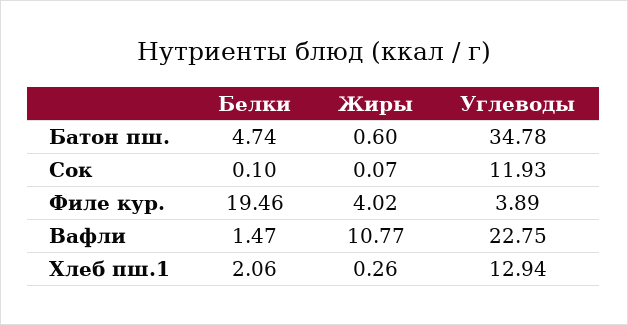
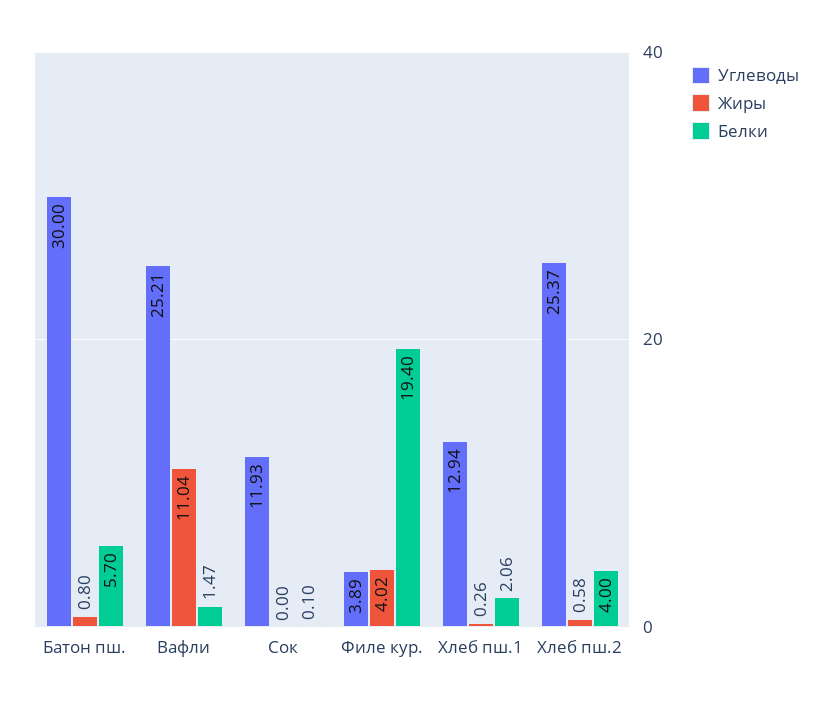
Белки, Батон пш.: 4.74 -> 5.7
Жиры, Батон пш.: 0.6 -> 0.8
Углеводы, Батон пш.: 34.78 -> 30
Жиры, Сок: 0.07 -> 0
Белки, Филе кур.: 19.46 -> 19.4
Жиры, Вафли: 10.77 -> 11.04
Углеводы, Вафли: 22.75 -> 25.21
Углеводы, Хлеб пш.2: none -> 25.37
Жиры, Хлеб пш.2: none -> 0.58
Белки, Хлеб пш.2: none -> 4

